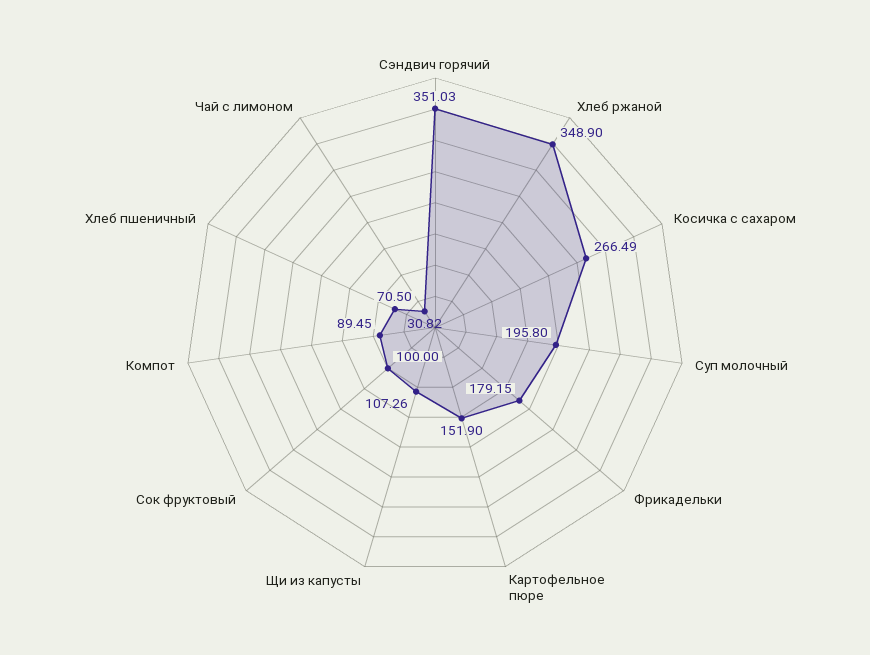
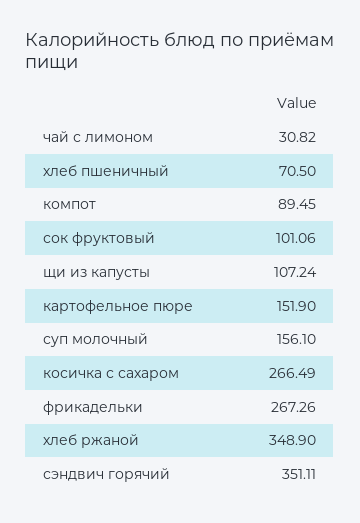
Сэндвич горячий: 351.03 -> 351.11
Суп молочный: 195.8 -> 156.1
Фрикадельки: 179.15 -> 267.26
Щи из капусты: 107.26 -> 107.24
Сок фруктовый: 100 -> 101.06

